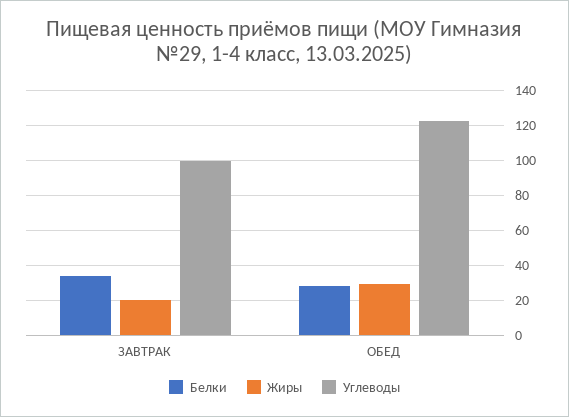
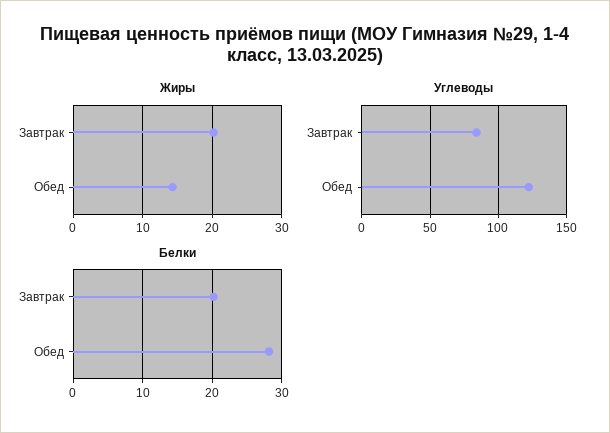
Белки, ЗАВТРАК: 35 -> 20
Углеводы, ЗАВТРАК: 100 -> 85
Жиры, ОБЕД: 30 -> 14

